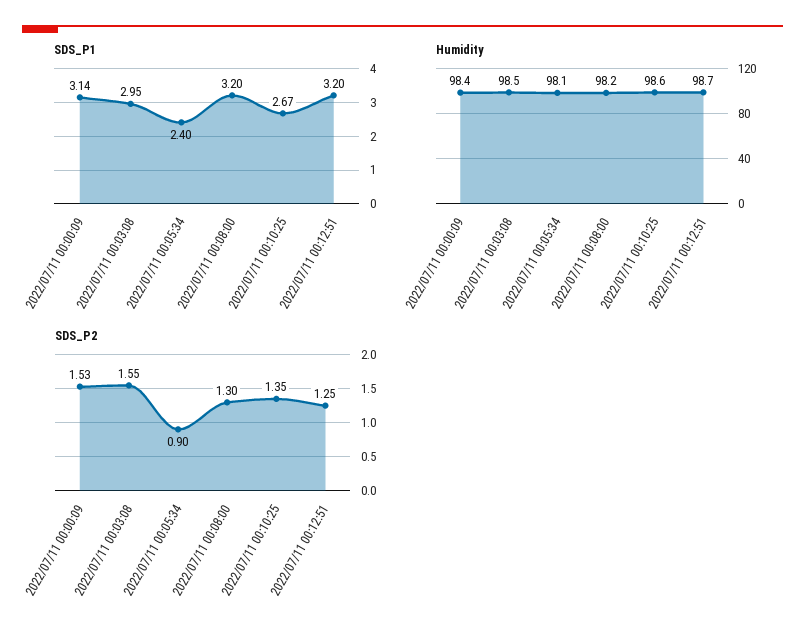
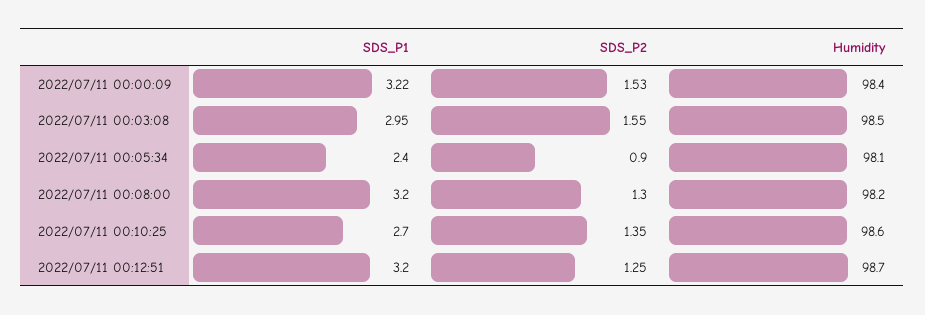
SDS_P1, 2022/07/11 00:00:09: 3.14 -> 3.22
SDS_P1, 2022/07/11 00:10:25: 2.67 -> 2.7

